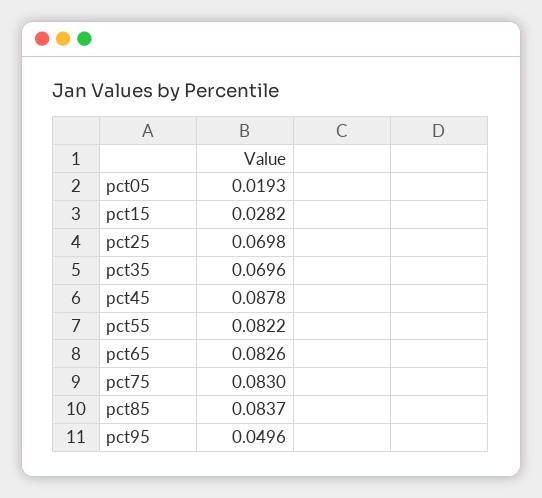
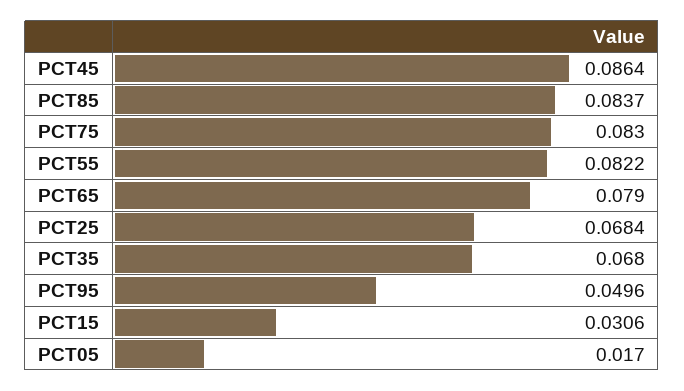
pct05: 0.0193 -> 0.017
pct15: 0.0282 -> 0.0306
pct25: 0.0698 -> 0.0684
pct35: 0.0696 -> 0.068
pct45: 0.0878 -> 0.0864
pct65: 0.0826 -> 0.079

